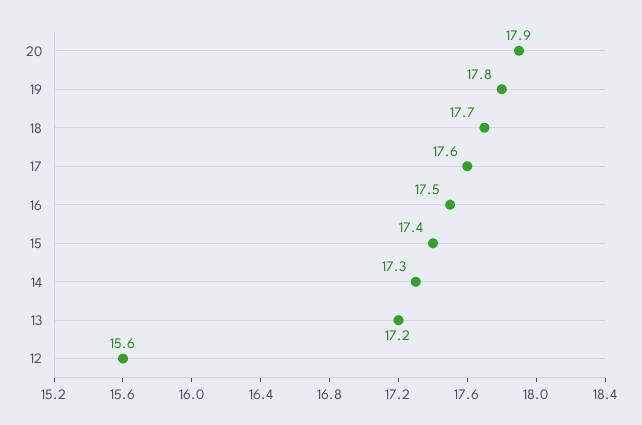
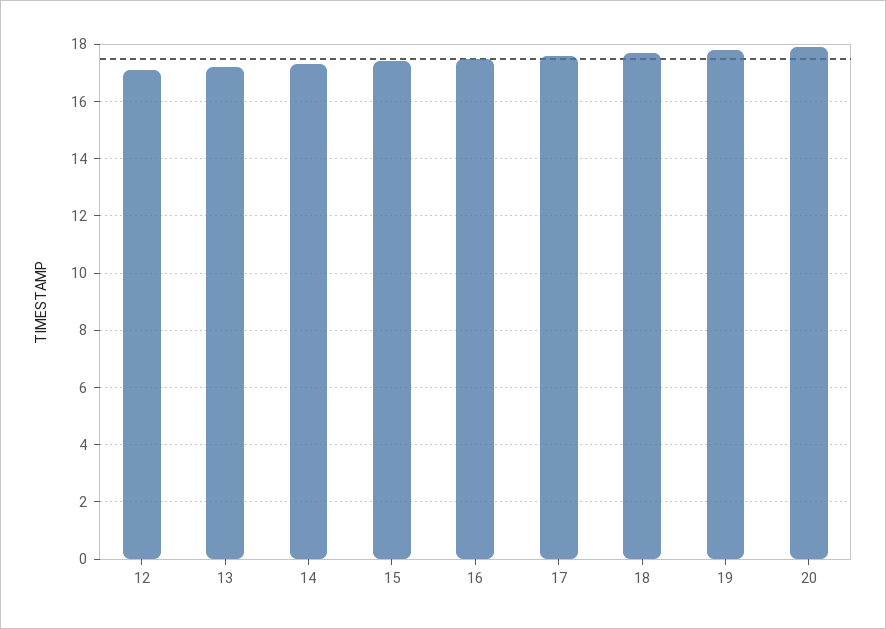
12: 15.6 -> 17

